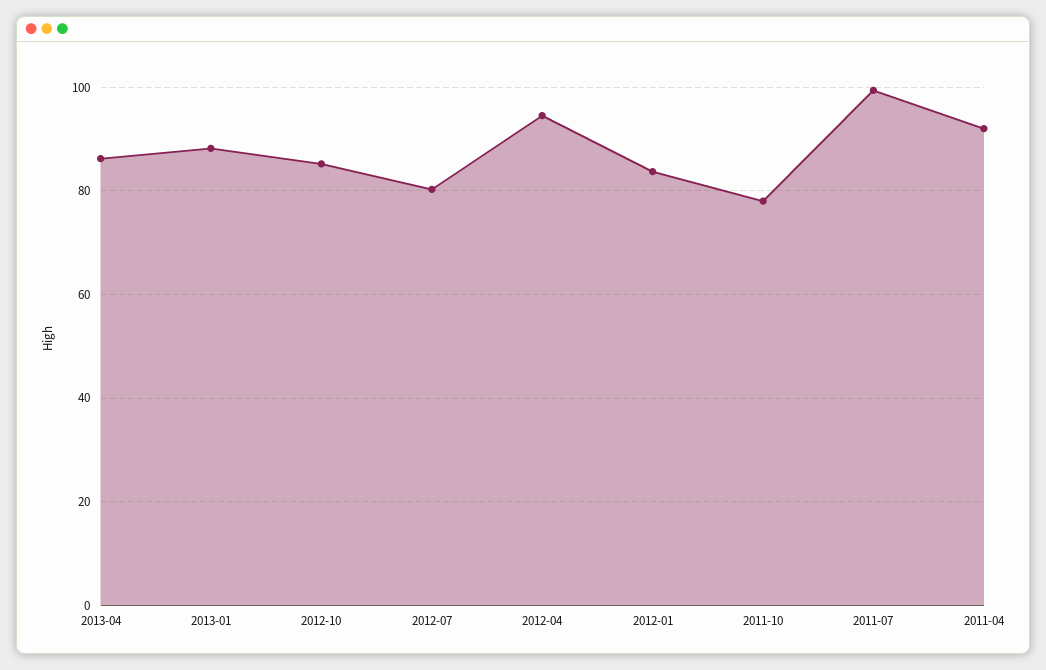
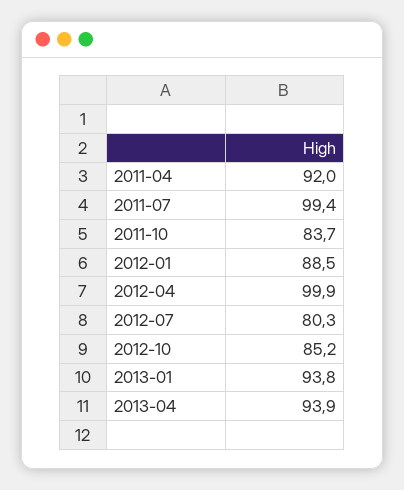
2013-04: 86 -> 93.9
2013-01: 88 -> 93.8
2012-04: 94 -> 99.9
2012-01: 84 -> 88.5
2011-10: 78 -> 83.7

